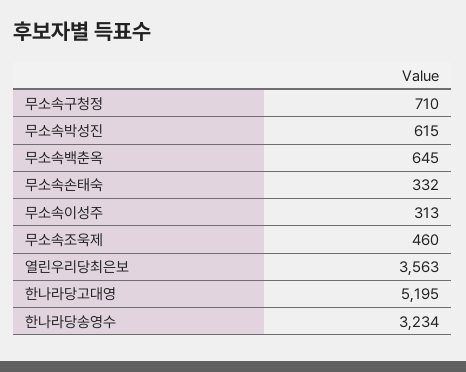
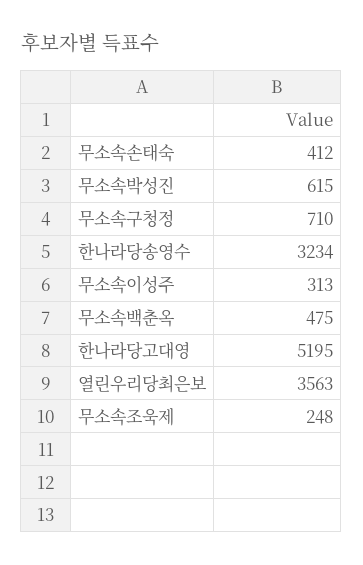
무소속백춘옥: 645 -> 475
무소속손태숙: 332 -> 412
무소속조욱제: 460 -> 248

